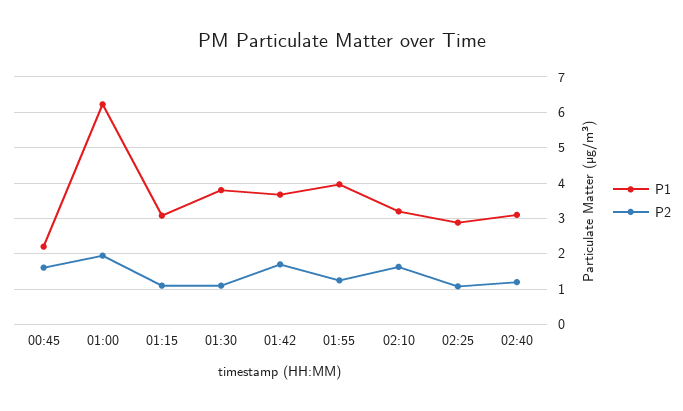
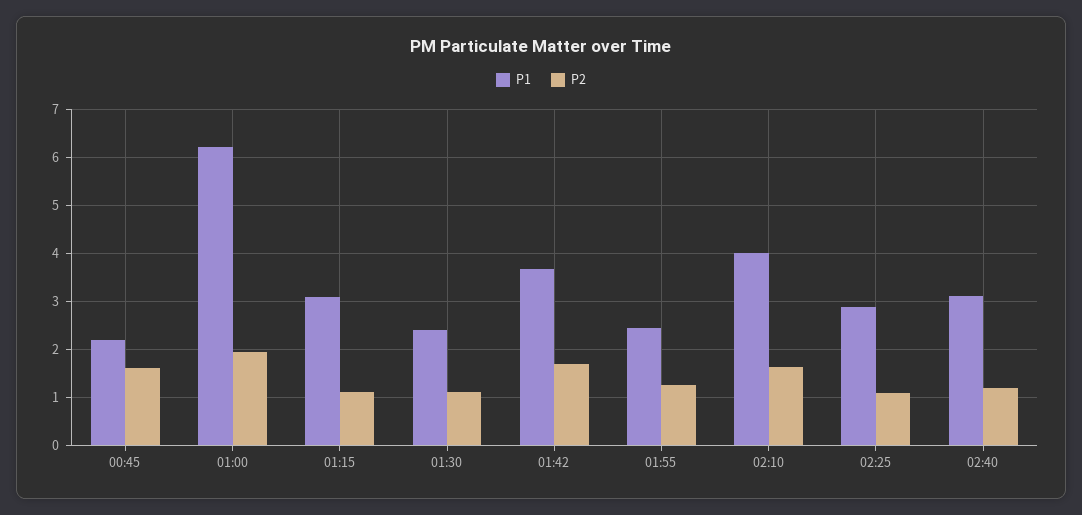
P1, 01:30: 3.8 -> 2.4
P1, 01:55: 4 -> 2.4
P1, 02:10: 3.2 -> 4

